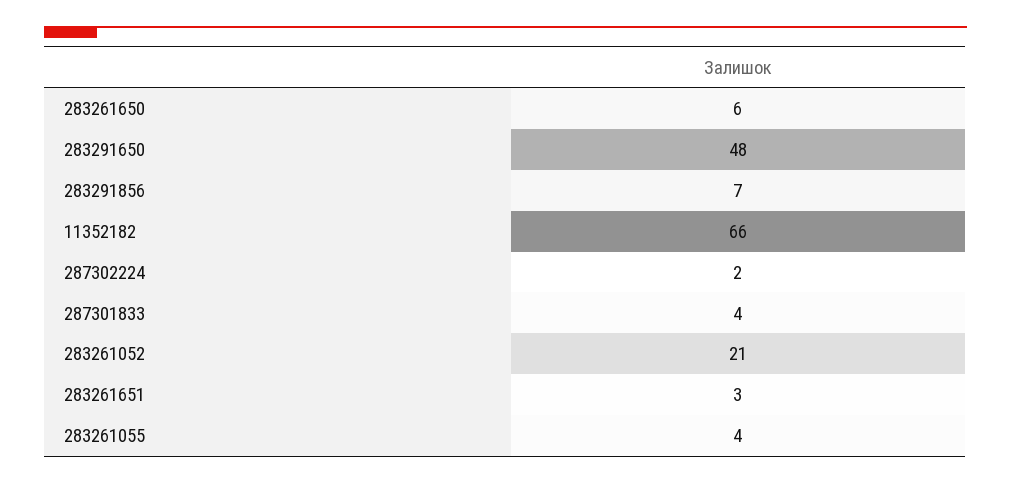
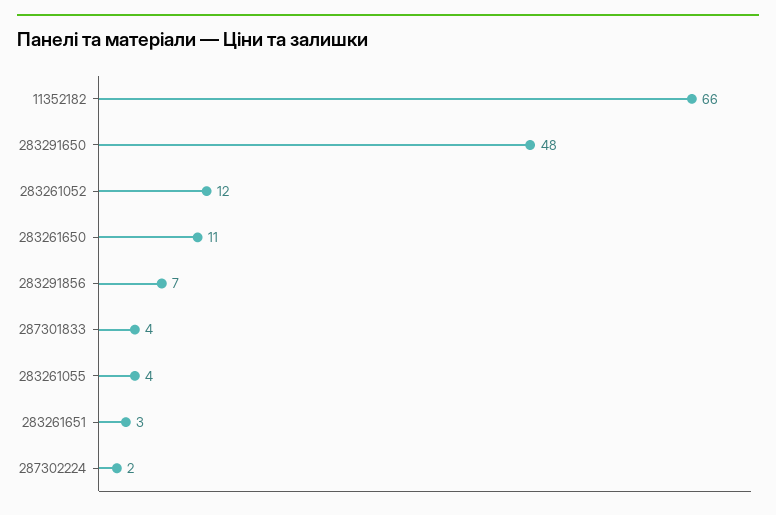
283261650: 6 -> 11
283261052: 21 -> 12

